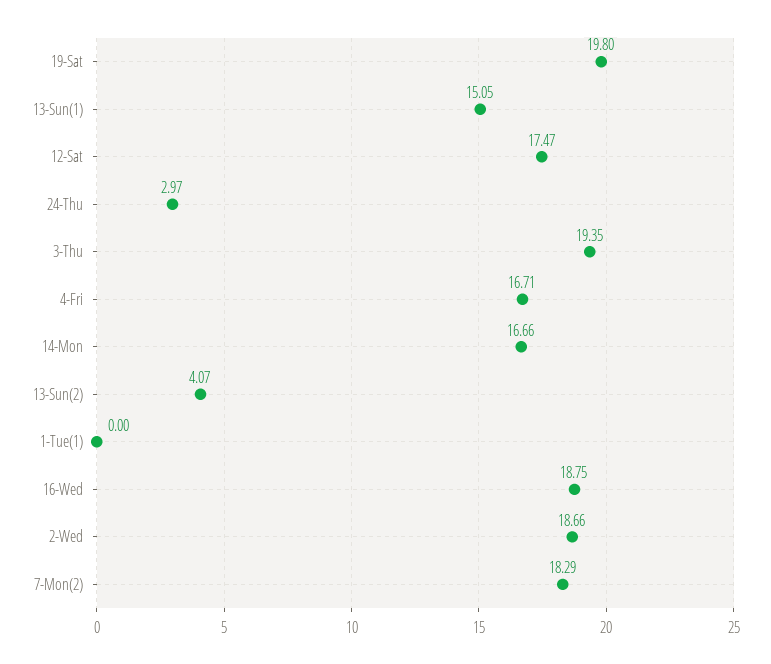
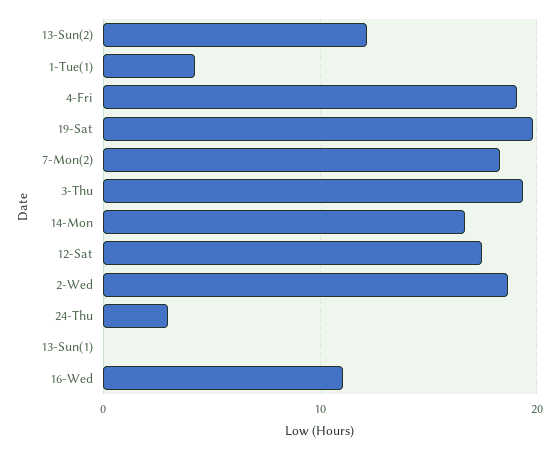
13-Sun(1): 15.05 -> 0
4-Fri: 16.71 -> 19
13-Sun(2): 4.07 -> 12
1-Tue(1): 0 -> 4
16-Wed: 18.75 -> 11

